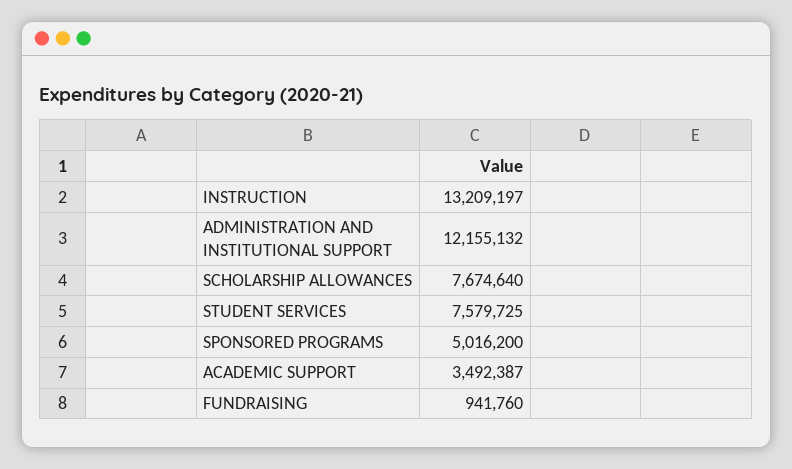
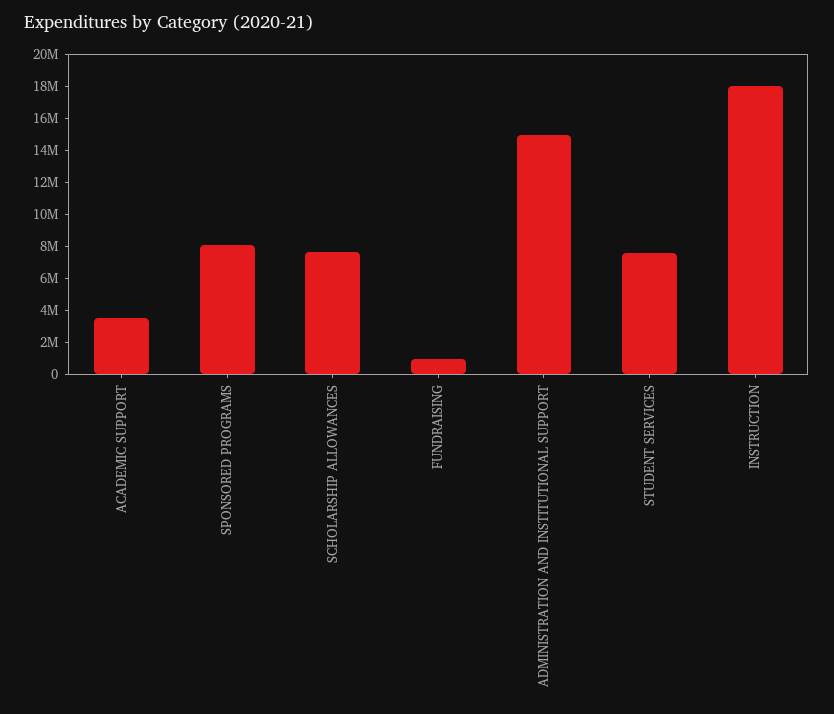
INSTRUCTION: 13209197 -> 18000000
ADMINISTRATION AND INSTITUTIONAL SUPPORT: 12155132 -> 15000000
SPONSORED PROGRAMS: 5016200 -> 8000000

